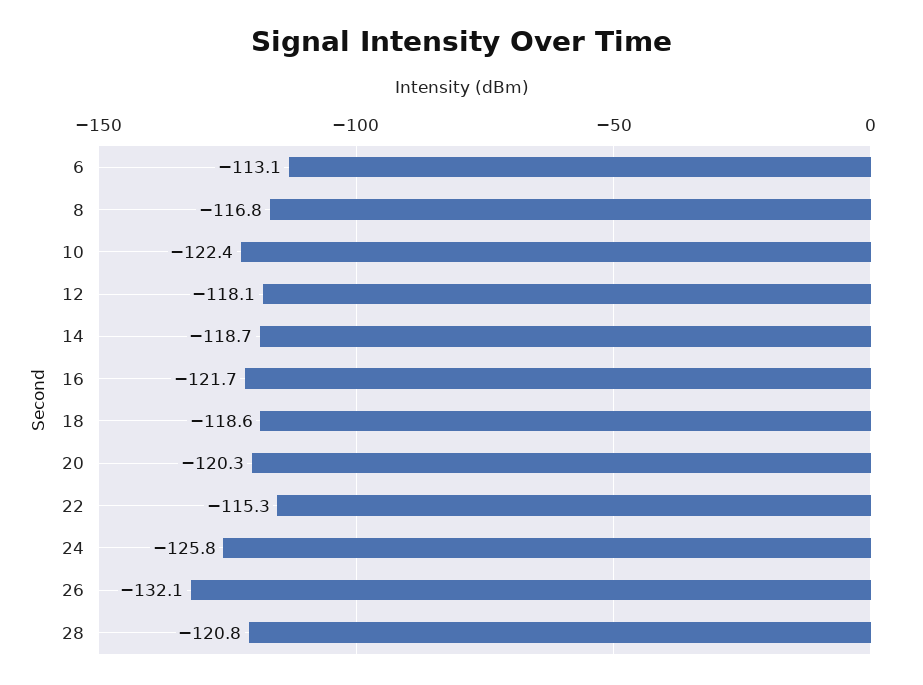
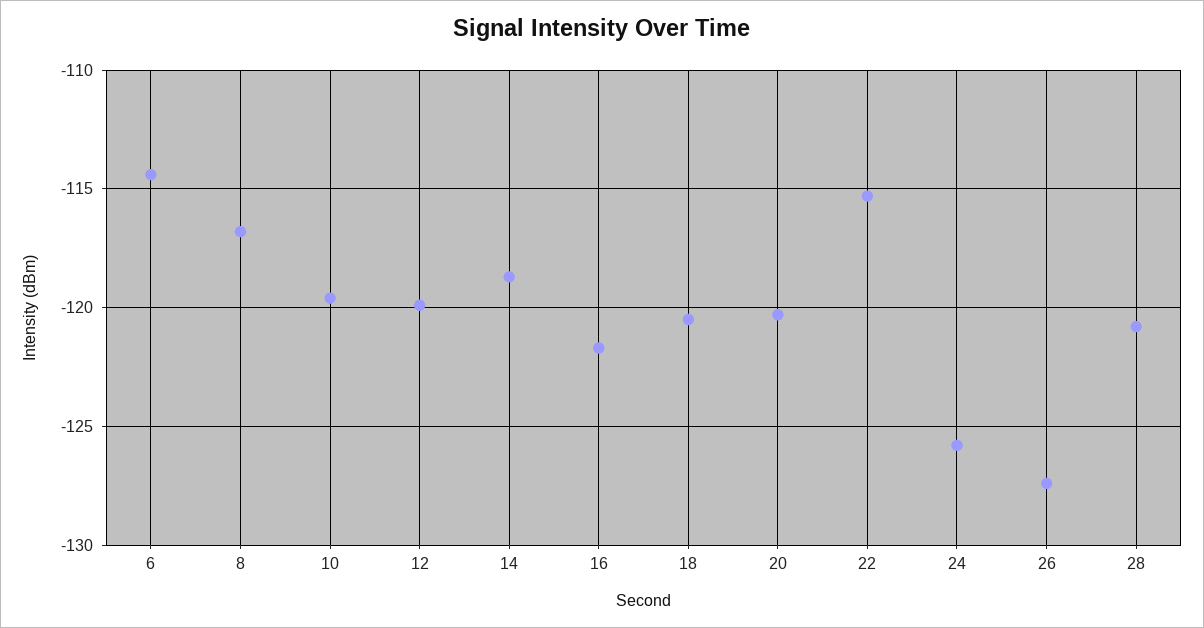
6: -113.1 -> -114.5
10: -122.4 -> -119.5
12: -118.1 -> -120
18: -118.6 -> -120.5
26: -132.1 -> -127.5

